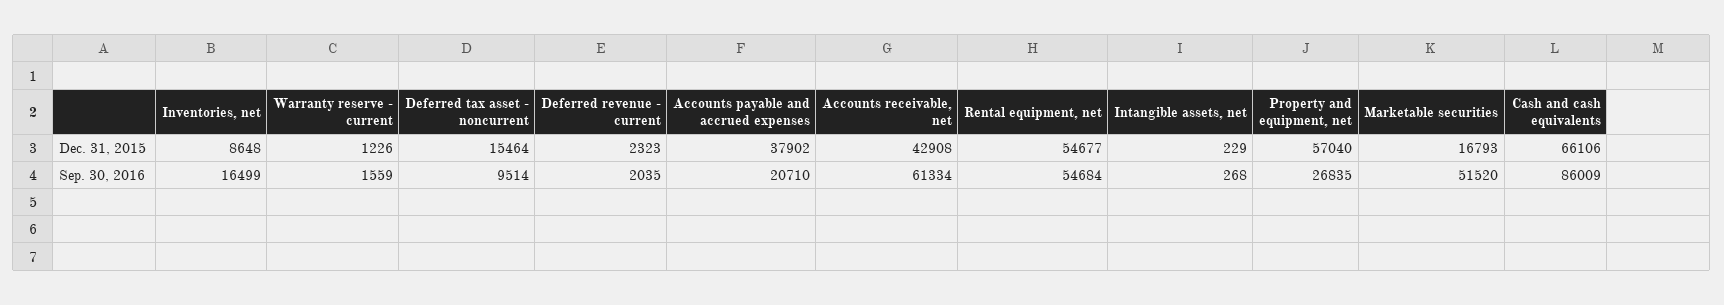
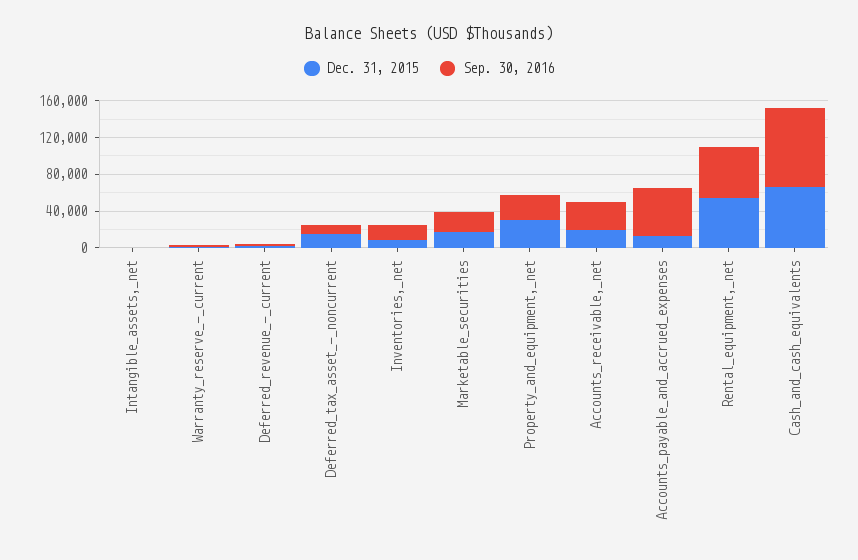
Dec. 31, 2015, Accounts payable and accrued expenses: 37902 -> 10000
Dec. 31, 2015, Accounts receivable, net: 42908 -> 20000
Dec. 31, 2015, Property and equipment, net: 57040 -> 30000
Sep. 30, 2016, Accounts payable and accrued expenses: 20710 -> 50000
Sep. 30, 2016, Accounts receivable, net: 61334 -> 30000
Sep. 30, 2016, Marketable securities: 51520 -> 20000

